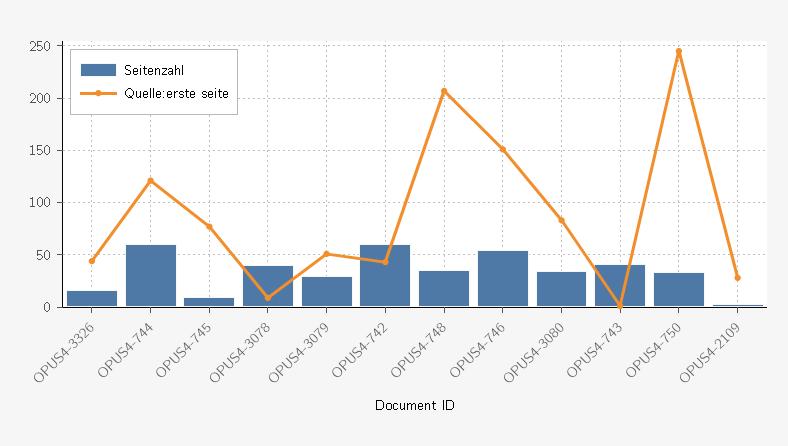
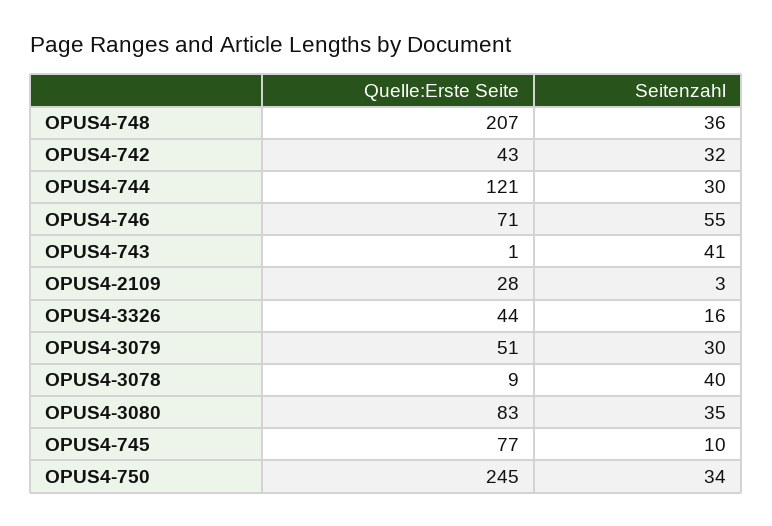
Seitenzahl, OPUS4-744: 60 -> 30
Seitenzahl, OPUS4-742: 60 -> 32
Quelle:erste seite, OPUS4-746: 150 -> 71

